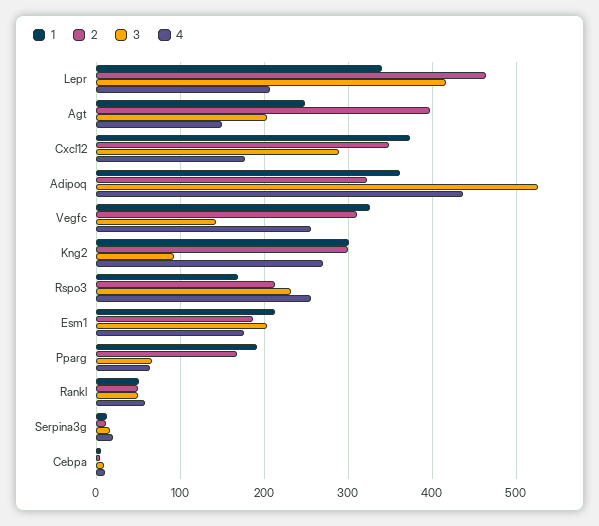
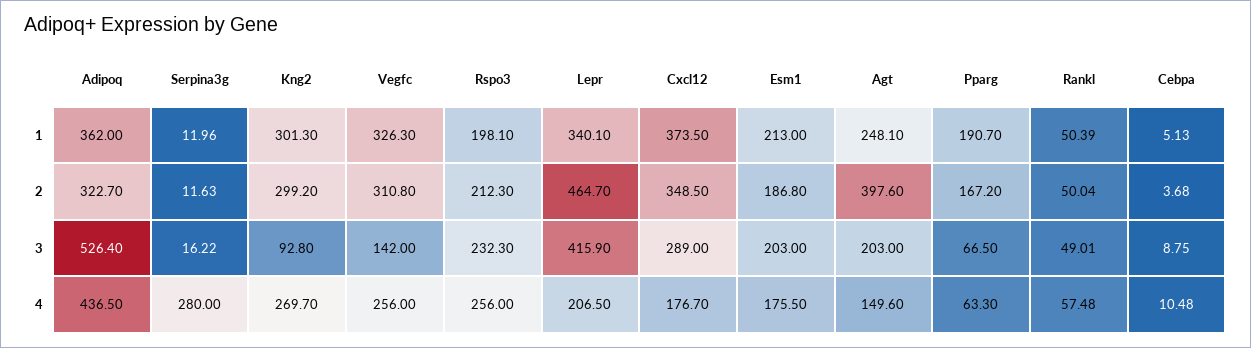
1, Rspo3: 170 -> 198.1
4, Serpina3g: 20 -> 280

